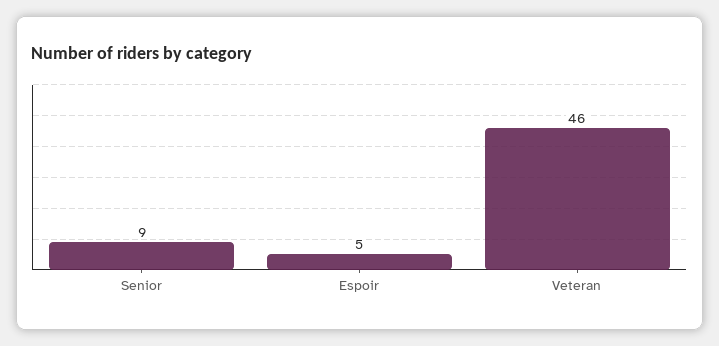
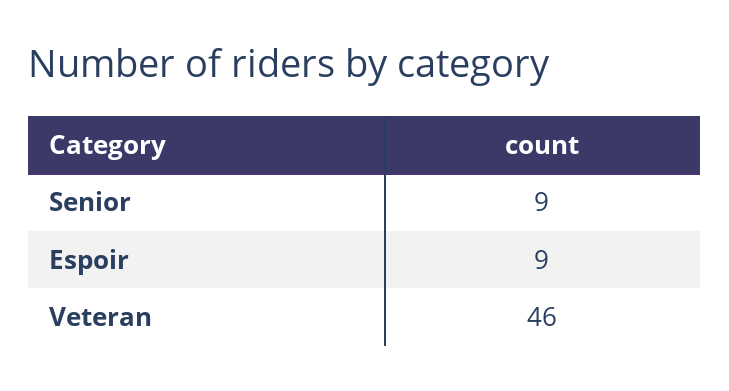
Espoir: 5 -> 9

